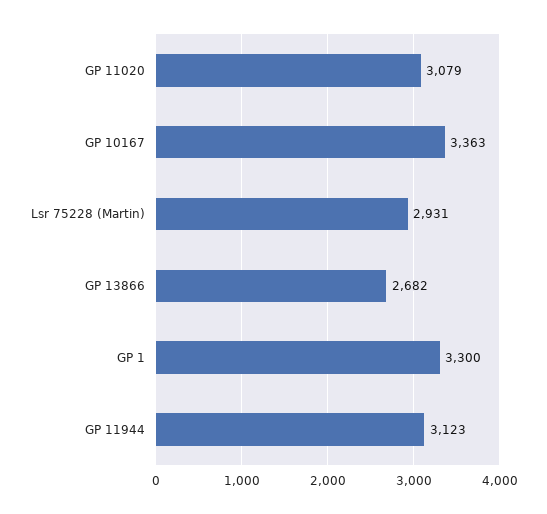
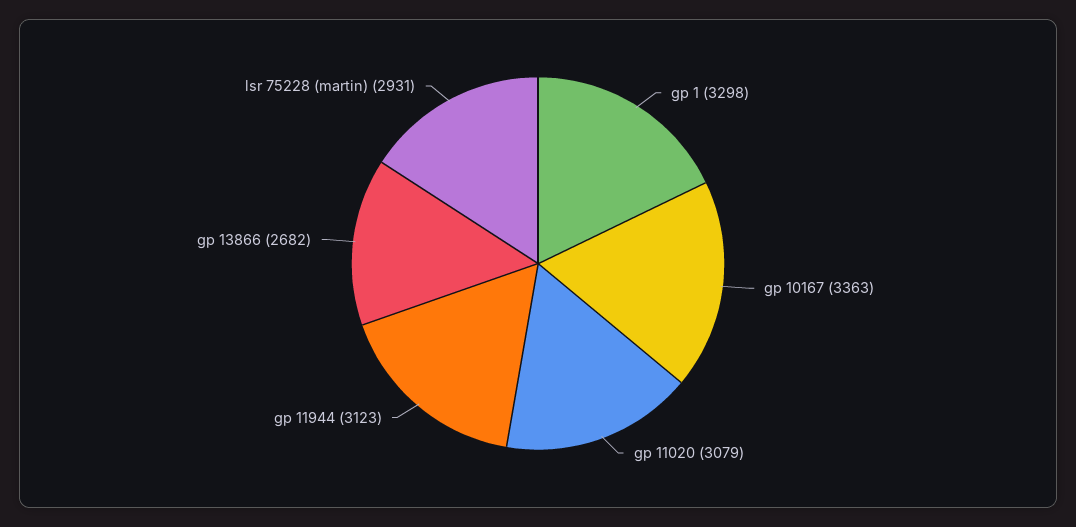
GP 1: 3300 -> 3298

